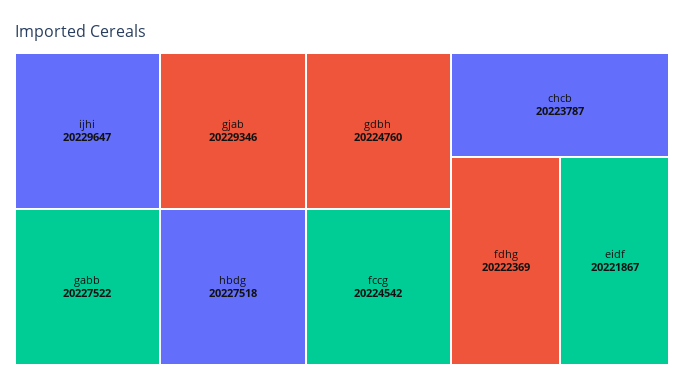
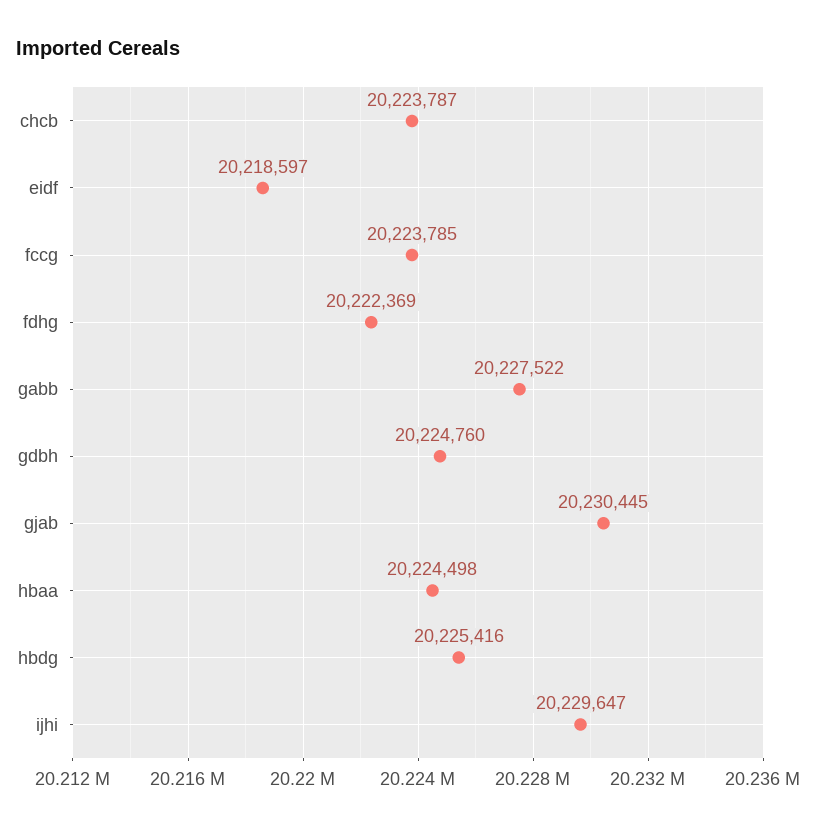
gjab: 20229346 -> 20230445
hbdg: 20227518 -> 20225416
fccg: 20224542 -> 20223785
eidf: 20221867 -> 20218597
hbaa: none -> 20224498

